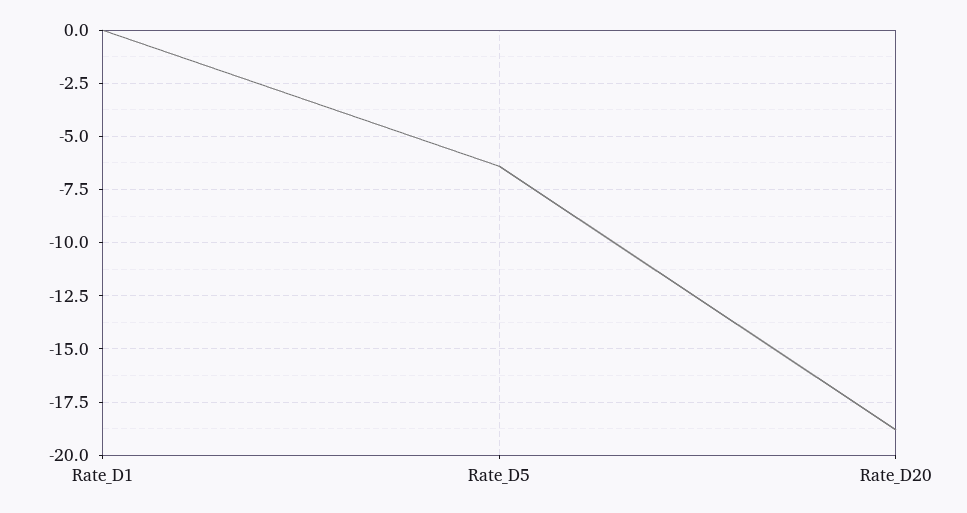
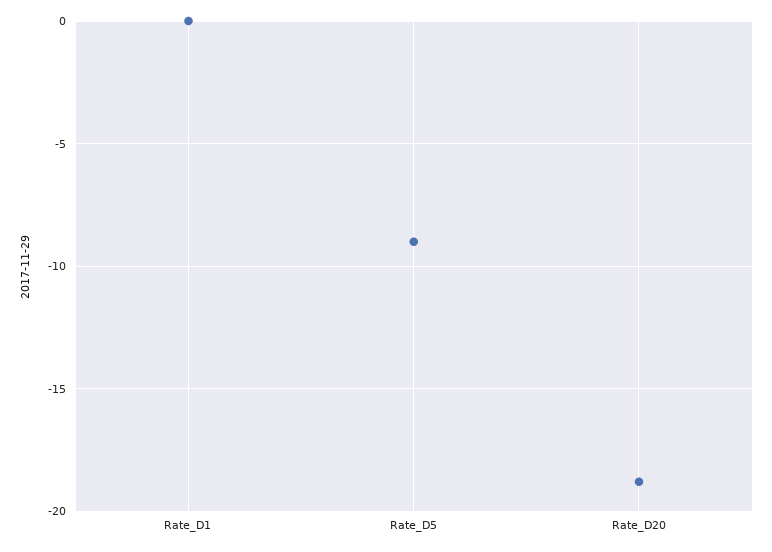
Rate_D5: -6.5 -> -9

